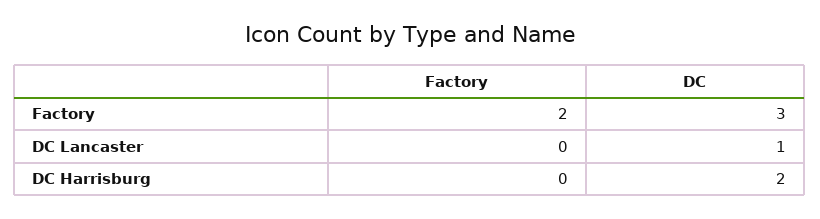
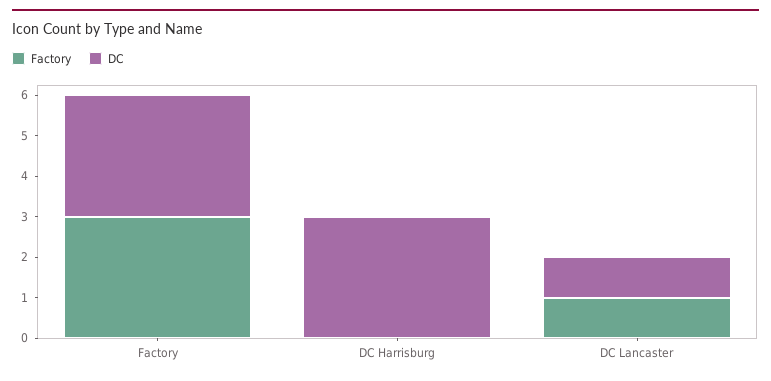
Factory, Factory: 2 -> 3
Factory, DC Lancaster: 0 -> 1
DC, DC Harrisburg: 2 -> 3

